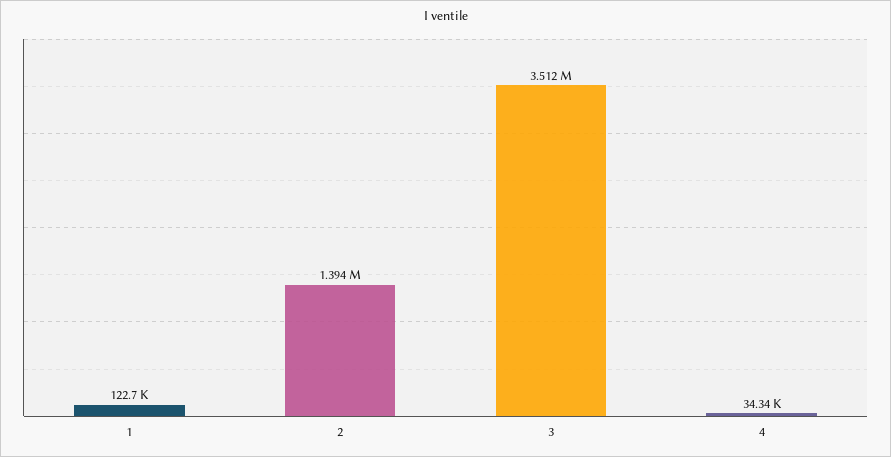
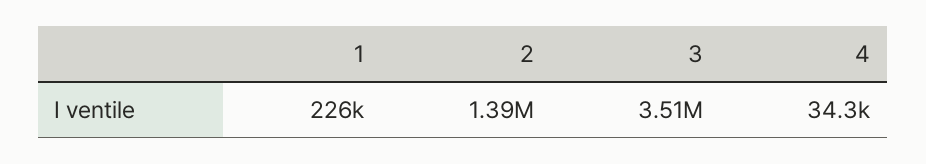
1: 122700 -> 226000

